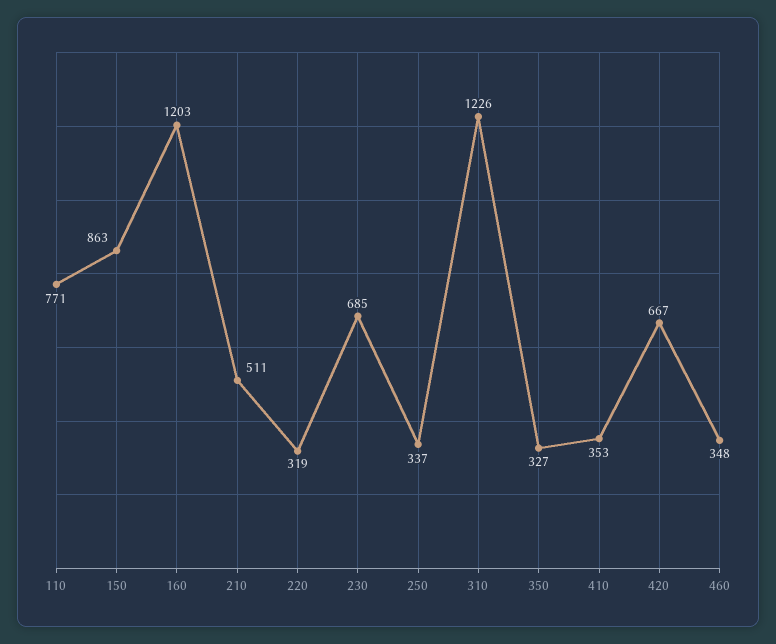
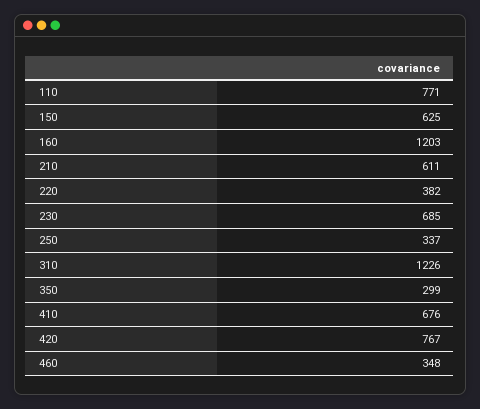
150: 863 -> 625
210: 511 -> 611
220: 319 -> 382
350: 327 -> 299
410: 353 -> 676
420: 667 -> 767

